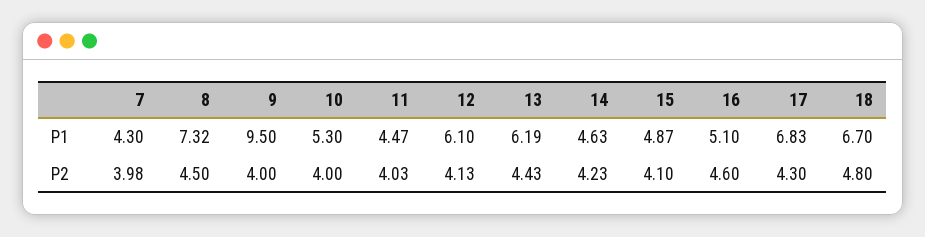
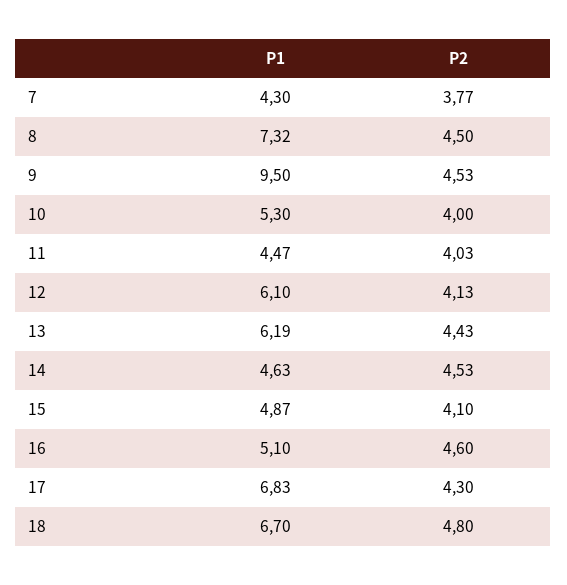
7, P2: 3.98 -> 3.77
9, P2: 4 -> 4.53
14, P2: 4.23 -> 4.53

